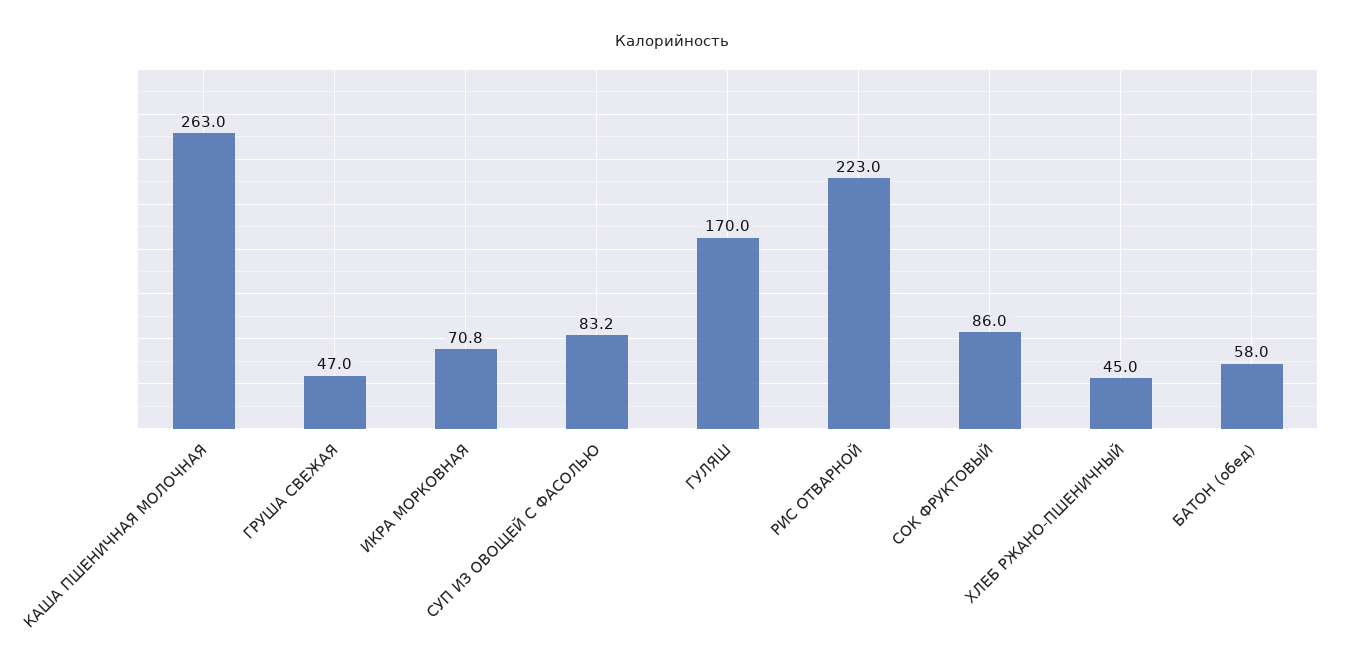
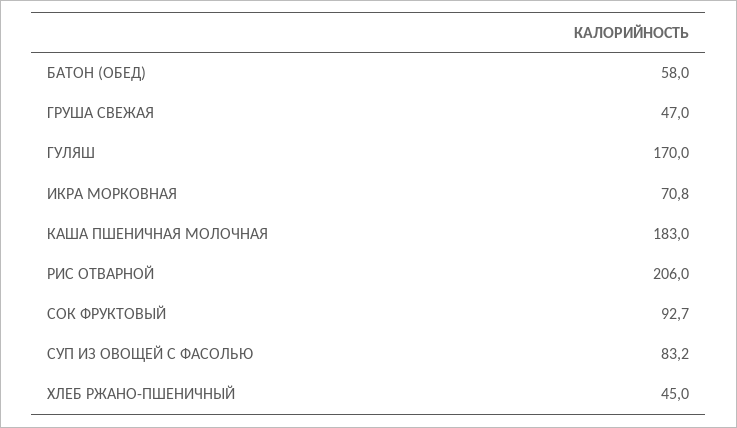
КАША ПШЕНИЧНАЯ МОЛОЧНАЯ: 263 -> 183
РИС ОТВАРНОЙ: 223 -> 206
СОК ФРУКТОВЫЙ: 86 -> 92.7

